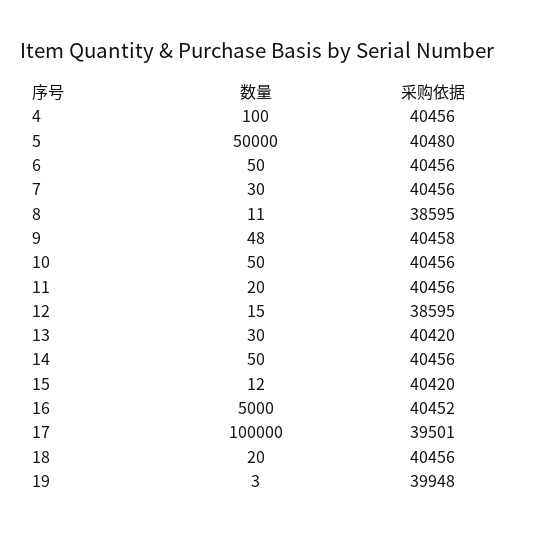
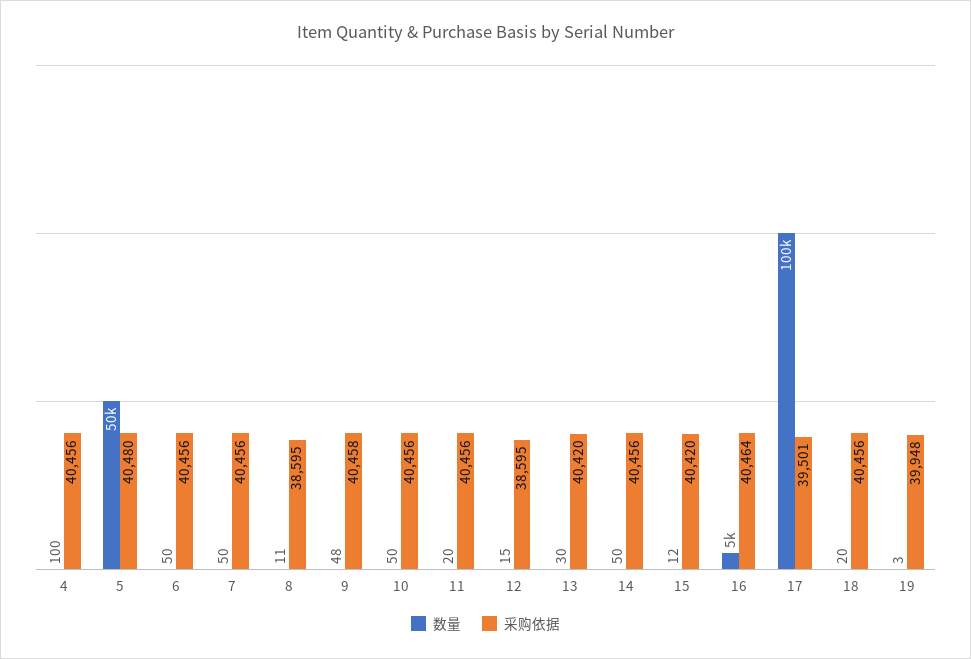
数量, 7: 30 -> 50
采购依据, 16: 40452 -> 40464

